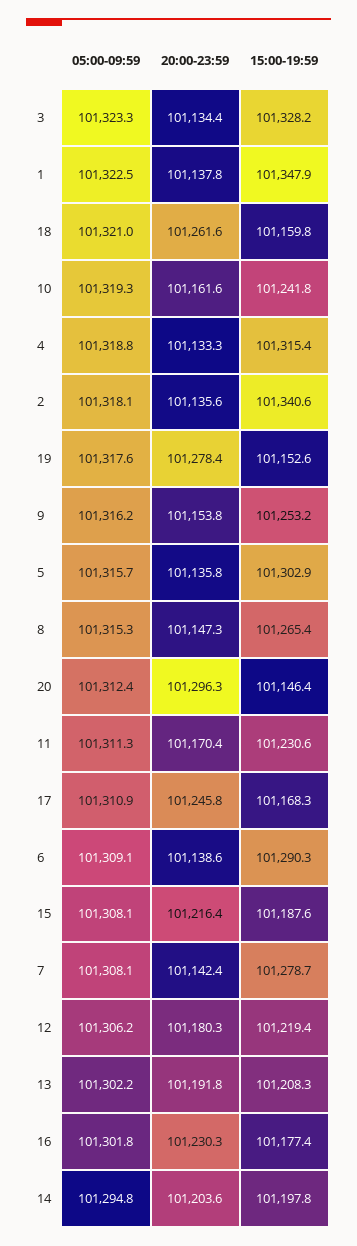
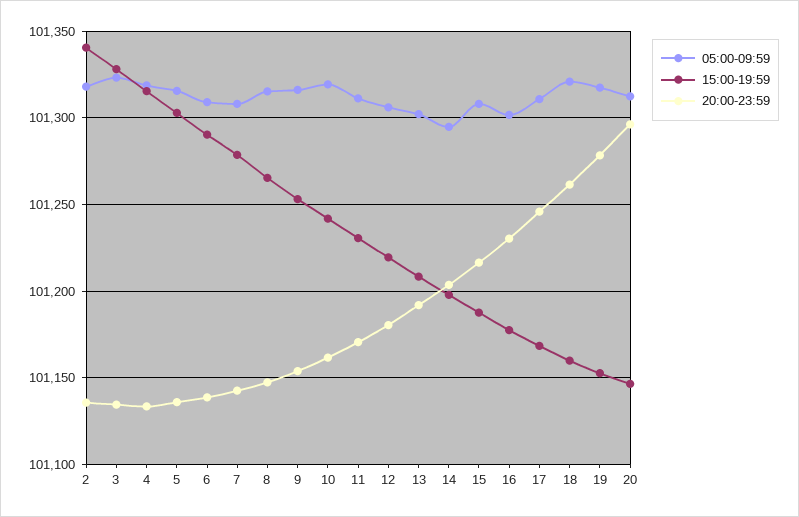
05:00-09:59, 1: 101322.5 -> none
20:00-23:59, 1: 101137.8 -> none
15:00-19:59, 1: 101347.9 -> none

